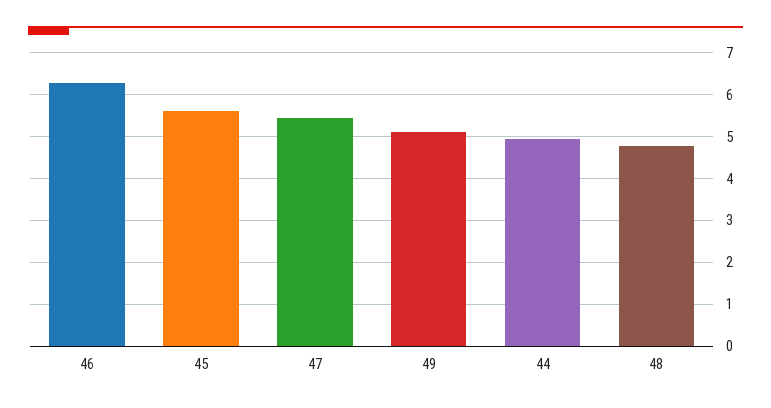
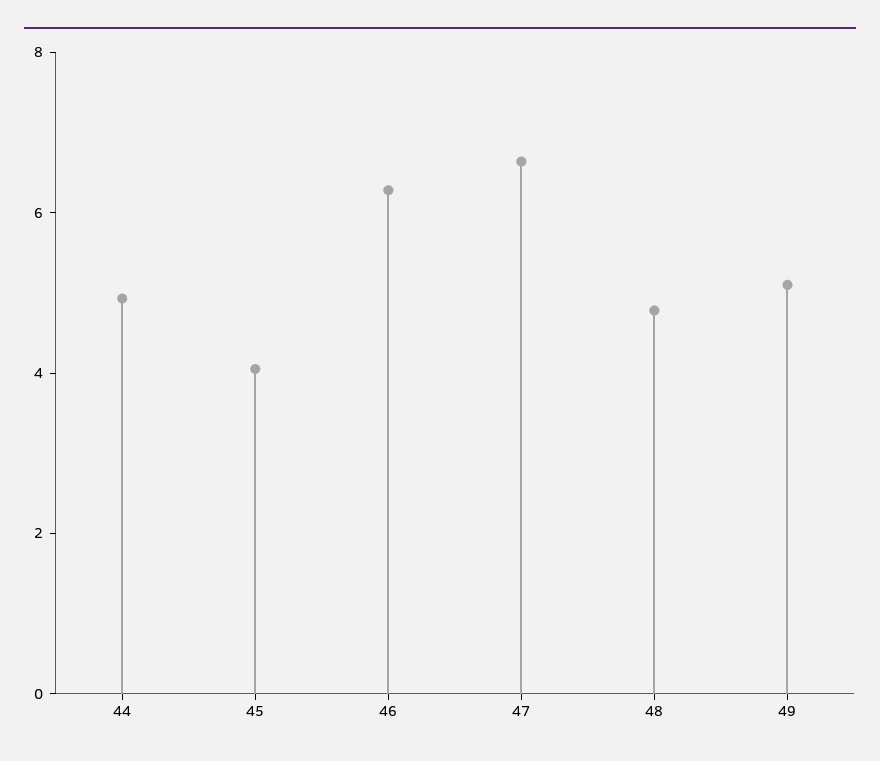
45: 5.6 -> 4
47: 5.4 -> 6.5

